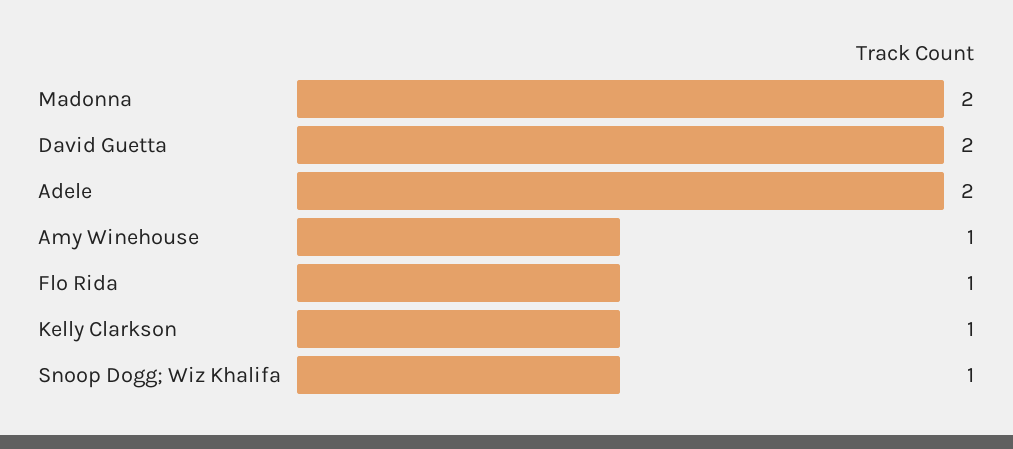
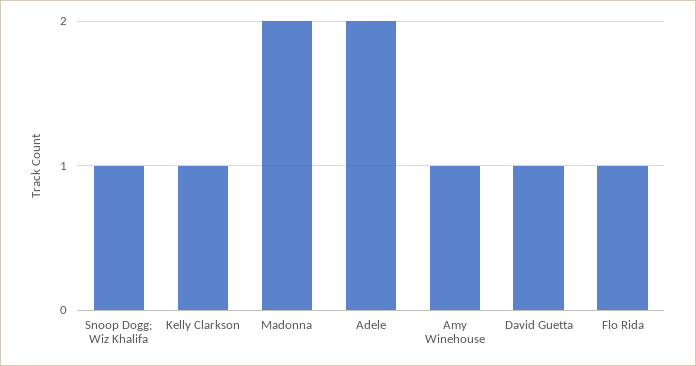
David Guetta: 2 -> 1

